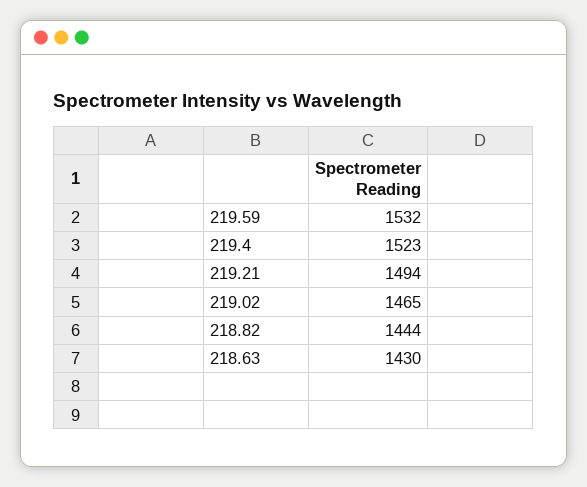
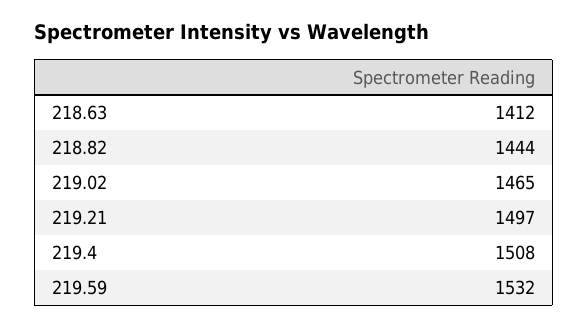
219.4: 1523 -> 1508
219.21: 1494 -> 1497
218.63: 1430 -> 1412

